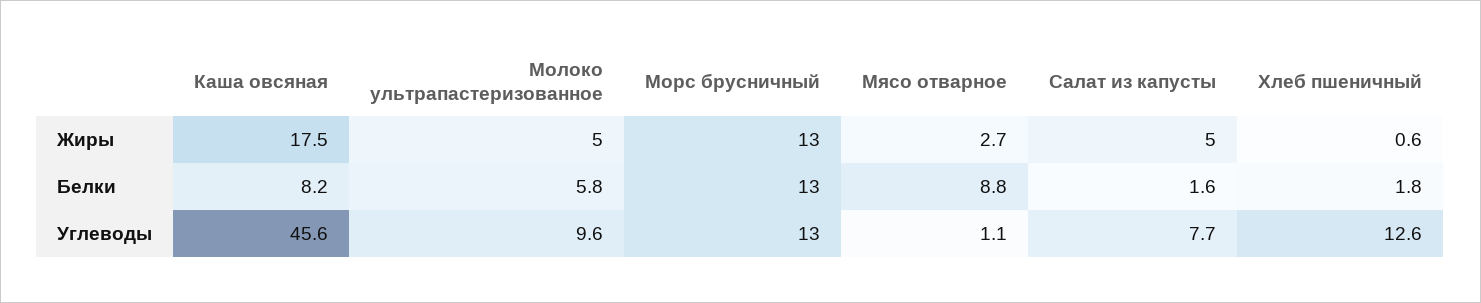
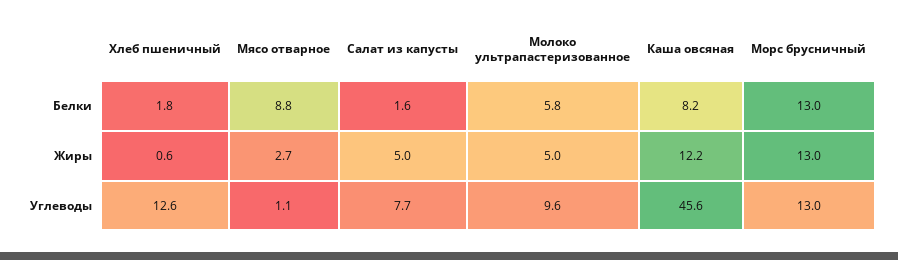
Каша овсяная, Жиры: 17.5 -> 12.2

